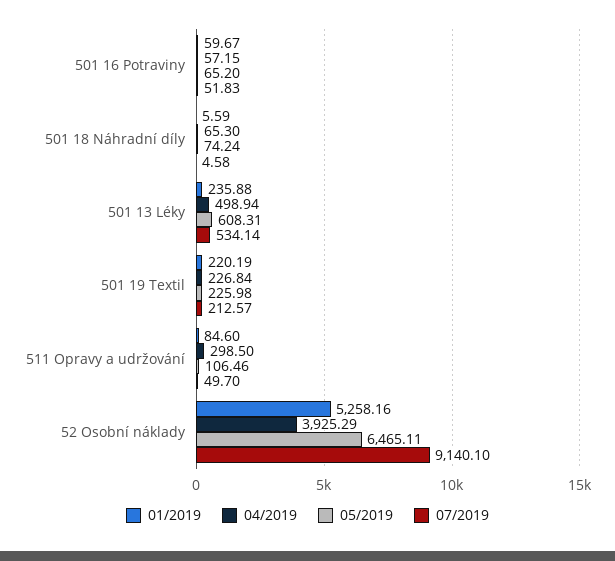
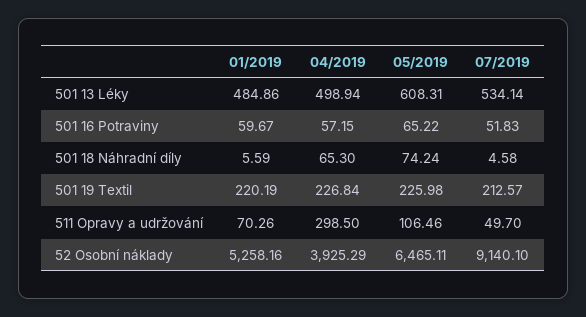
05/2019, 501 16 Potraviny: 65.2 -> 65.22
01/2019, 501 13 Léky: 235.88 -> 484.86
01/2019, 511 Opravy a udržování: 84.6 -> 70.26

